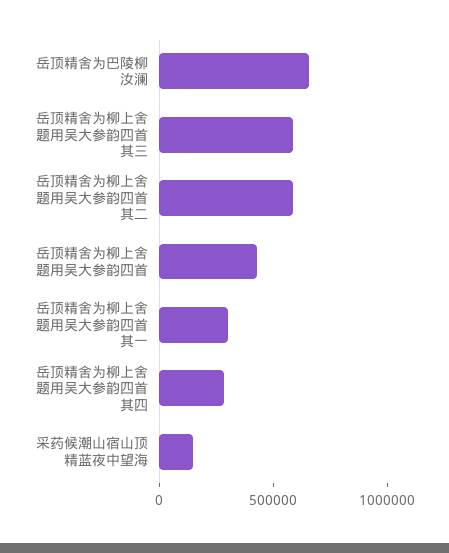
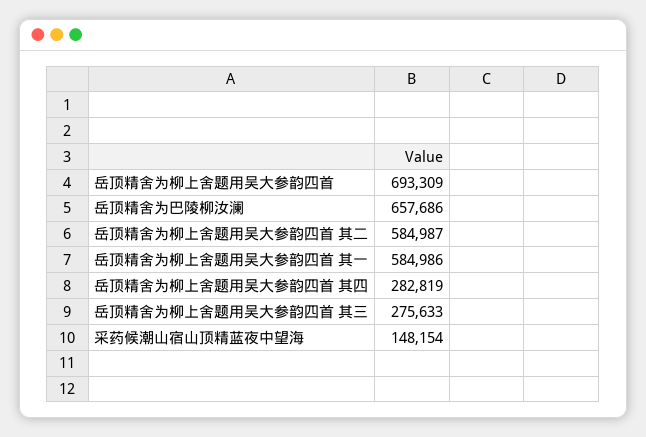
岳顶精舍为柳上舍题用吴大参韵四首 其三: 600000 -> 275633
岳顶精舍为柳上舍题用吴大参韵四首: 400000 -> 693309
岳顶精舍为柳上舍题用吴大参韵四首 其一: 300000 -> 584986

